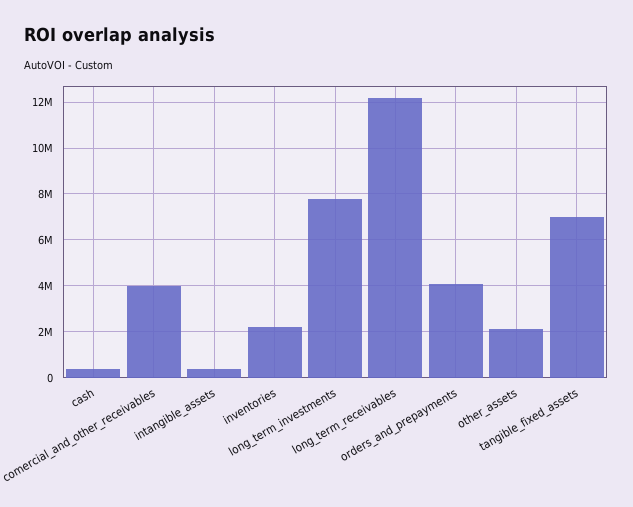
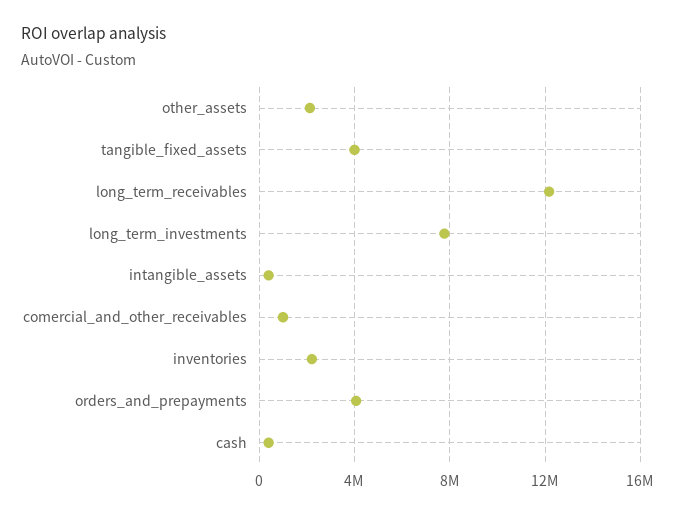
comercial_and_other_receivables: 4000000 -> 1000000
tangible_fixed_assets: 7000000 -> 4000000

